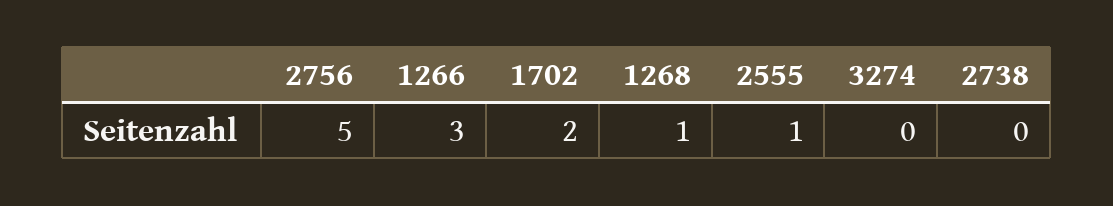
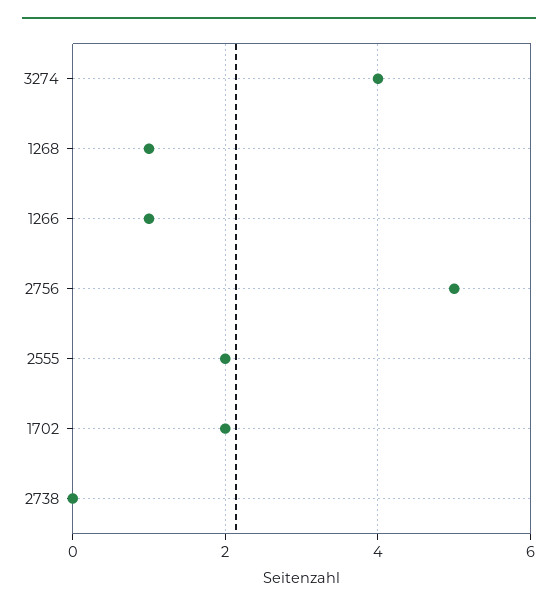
1266: 3 -> 1
2555: 1 -> 2
3274: 0 -> 4

